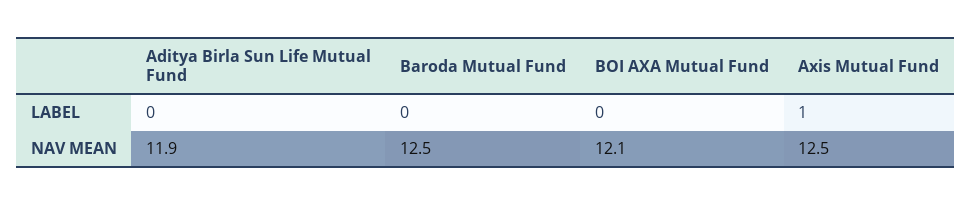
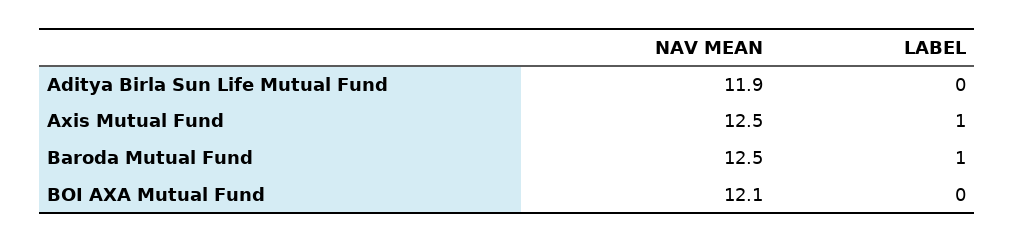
Baroda Mutual Fund, LABEL: 0 -> 1

